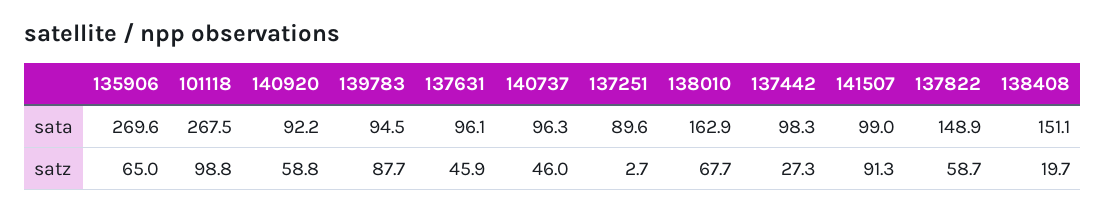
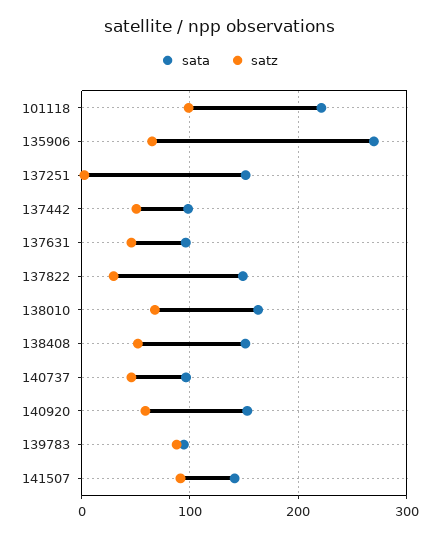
sata, 101118: 267.5 -> 220
sata, 140920: 92.2 -> 150
sata, 137251: 89.6 -> 150
sata, 141507: 99 -> 140
satz, 137442: 27.3 -> 50
satz, 137822: 58.7 -> 30
satz, 138408: 19.7 -> 50

